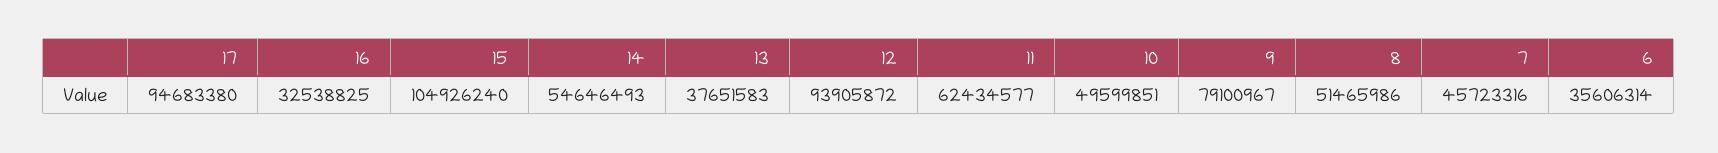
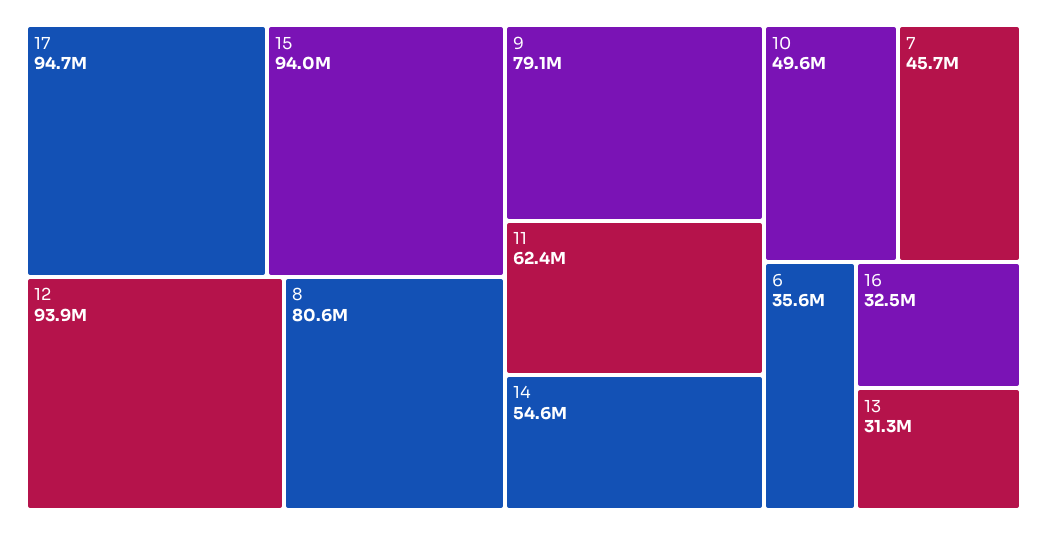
15: 104926240 -> 94000000
13: 37651583 -> 31300000
8: 51465986 -> 80600000

